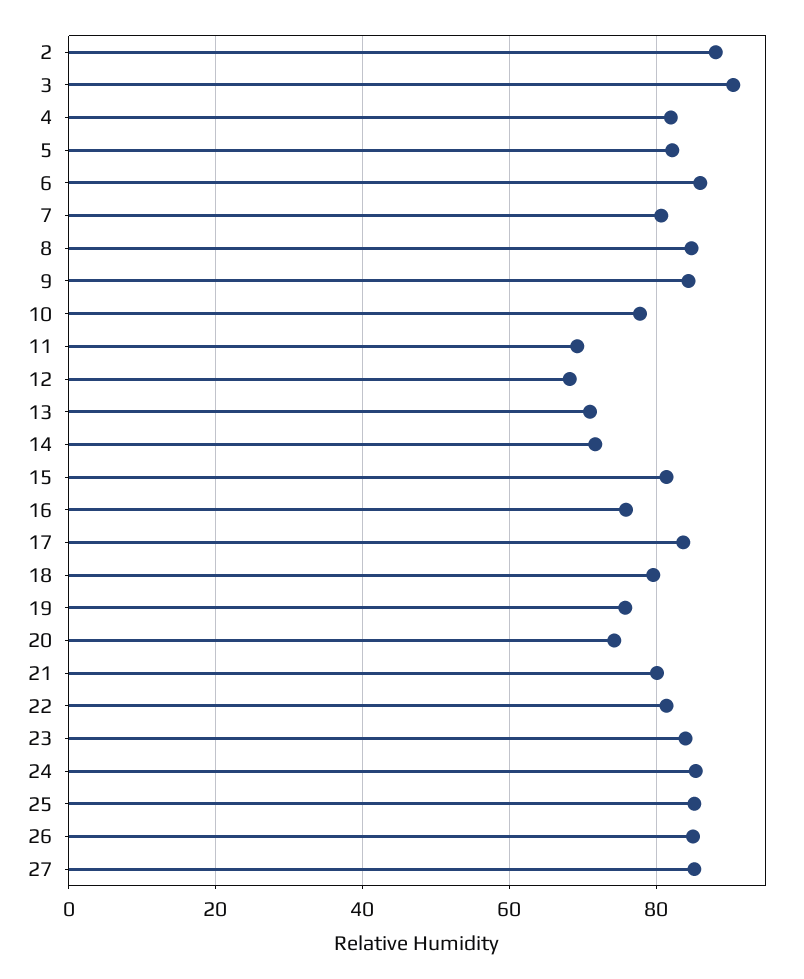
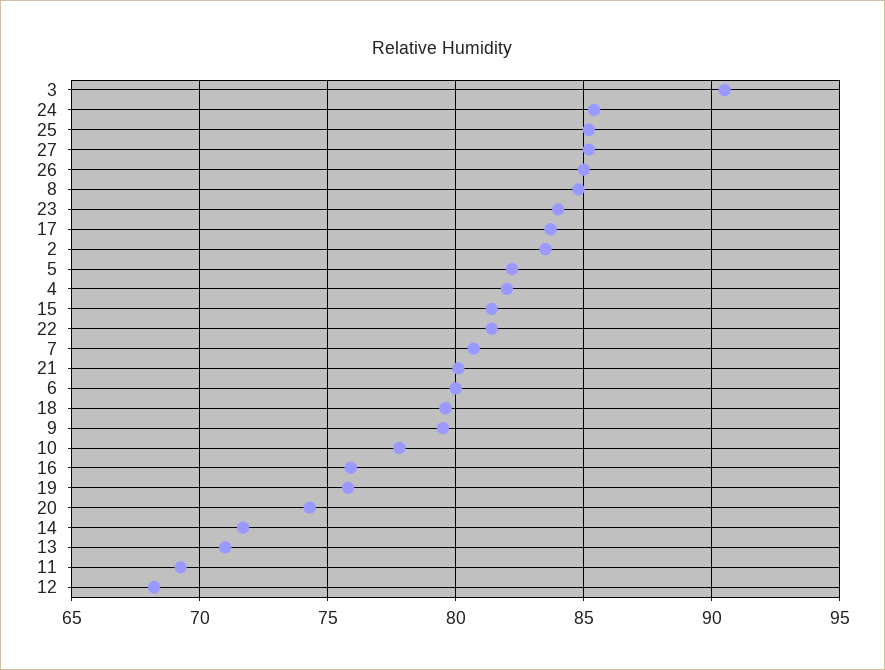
2: 88 -> 83.5
6: 86 -> 80
9: 84 -> 79.5

